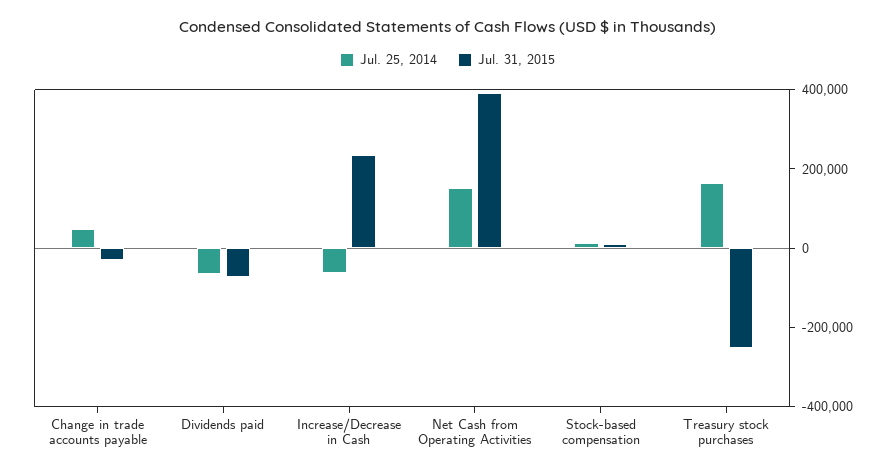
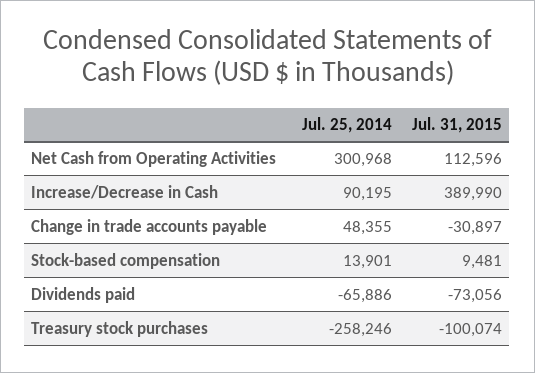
Jul. 25, 2014, Increase/Decrease in Cash: -50000 -> 90195
Jul. 31, 2015, Increase/Decrease in Cash: 250000 -> 389990
Jul. 25, 2014, Net Cash from Operating Activities: 150000 -> 300968
Jul. 31, 2015, Net Cash from Operating Activities: 400000 -> 112596
Jul. 25, 2014, Treasury stock purchases: 150000 -> -258246
Jul. 31, 2015, Treasury stock purchases: -250000 -> -100074

